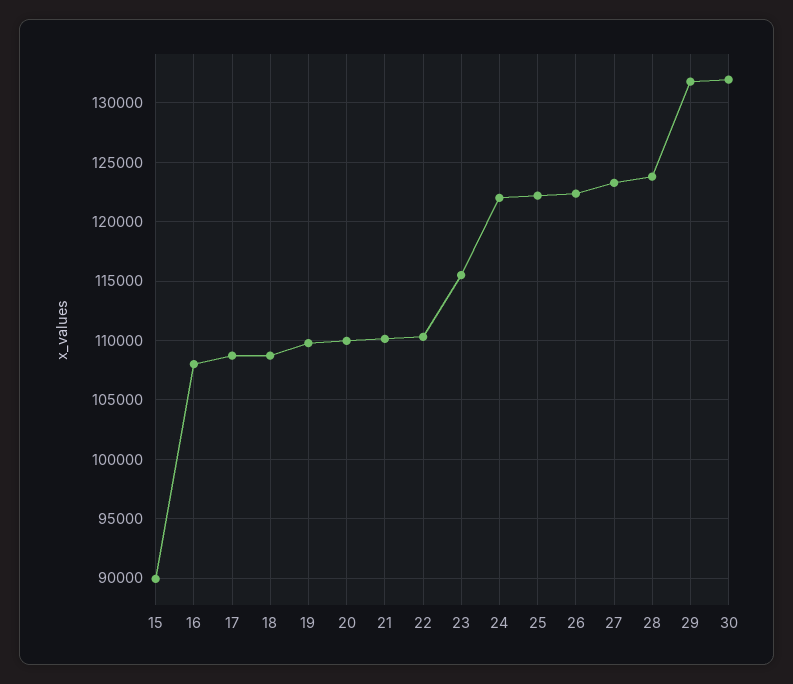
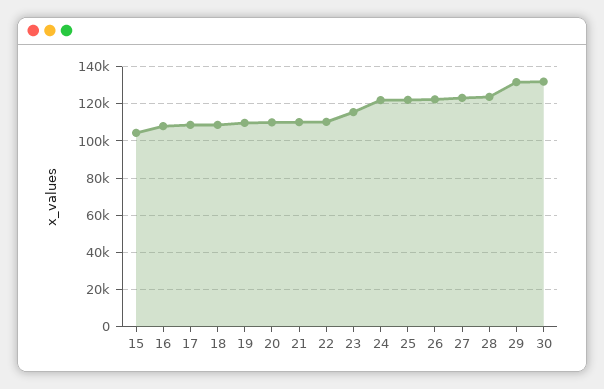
15: 90000 -> 105000

